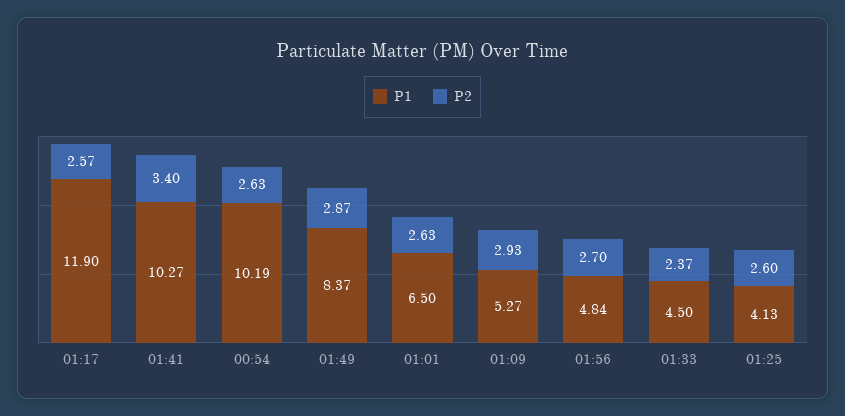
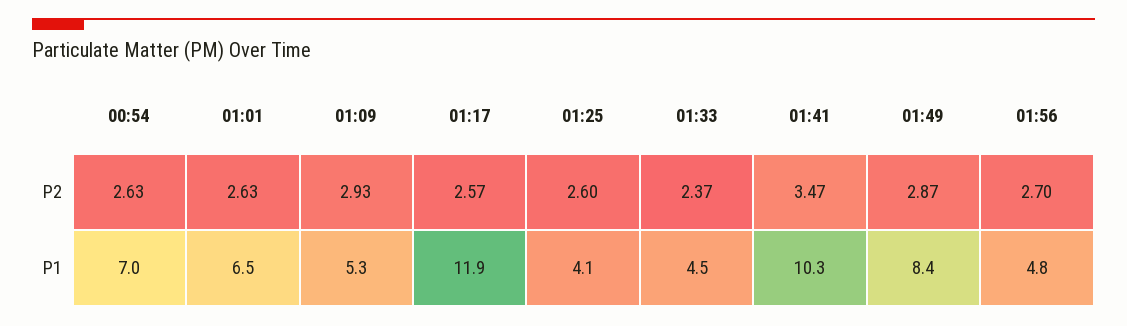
P2, 01:41: 3.4 -> 3.47
P1, 00:54: 10.19 -> 7

